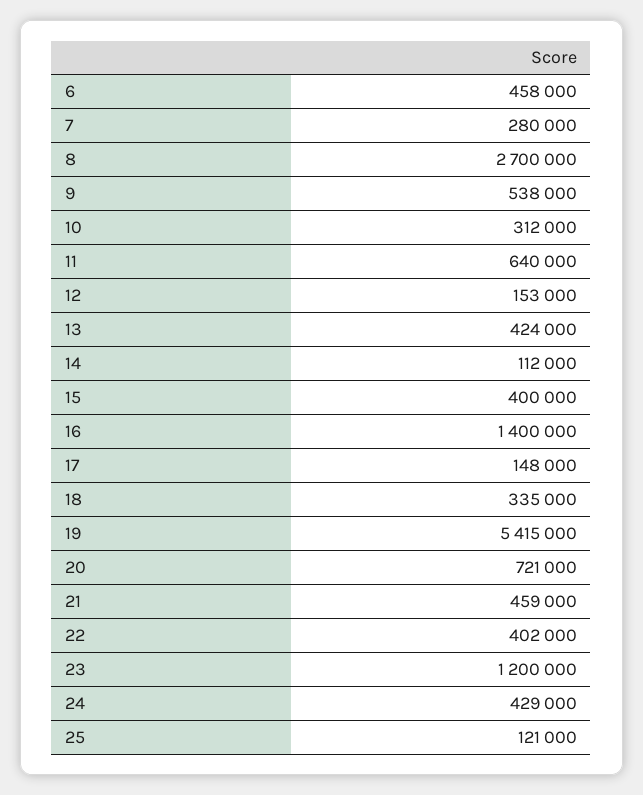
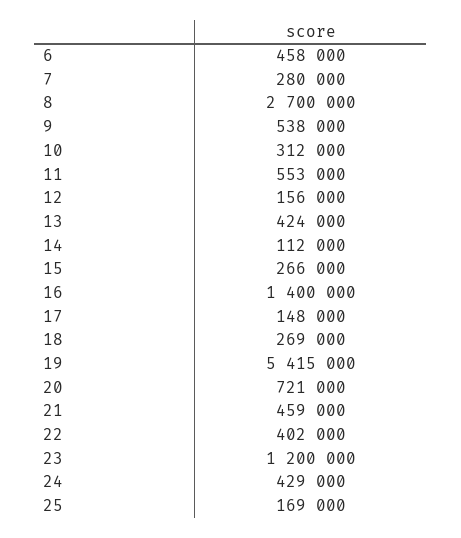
11: 640000 -> 553000
12: 153000 -> 156000
15: 400000 -> 266000
18: 335000 -> 269000
25: 121000 -> 169000

